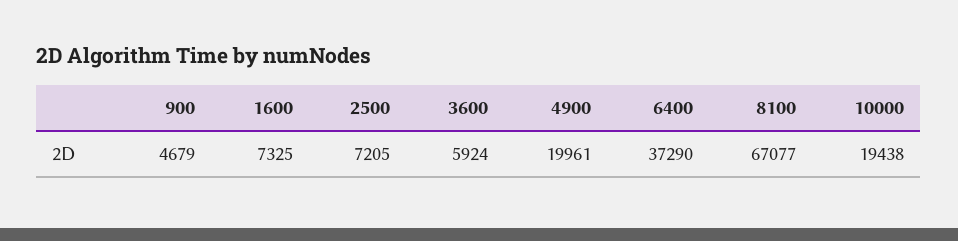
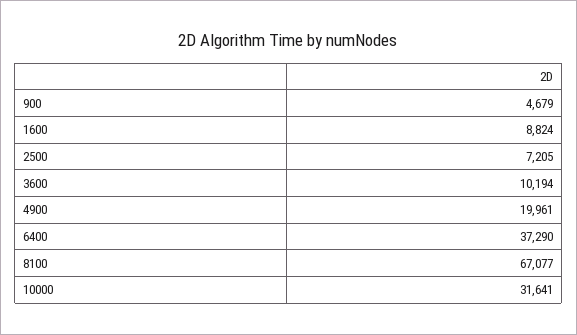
1600: 7325 -> 8824
3600: 5924 -> 10194
10000: 19438 -> 31641

